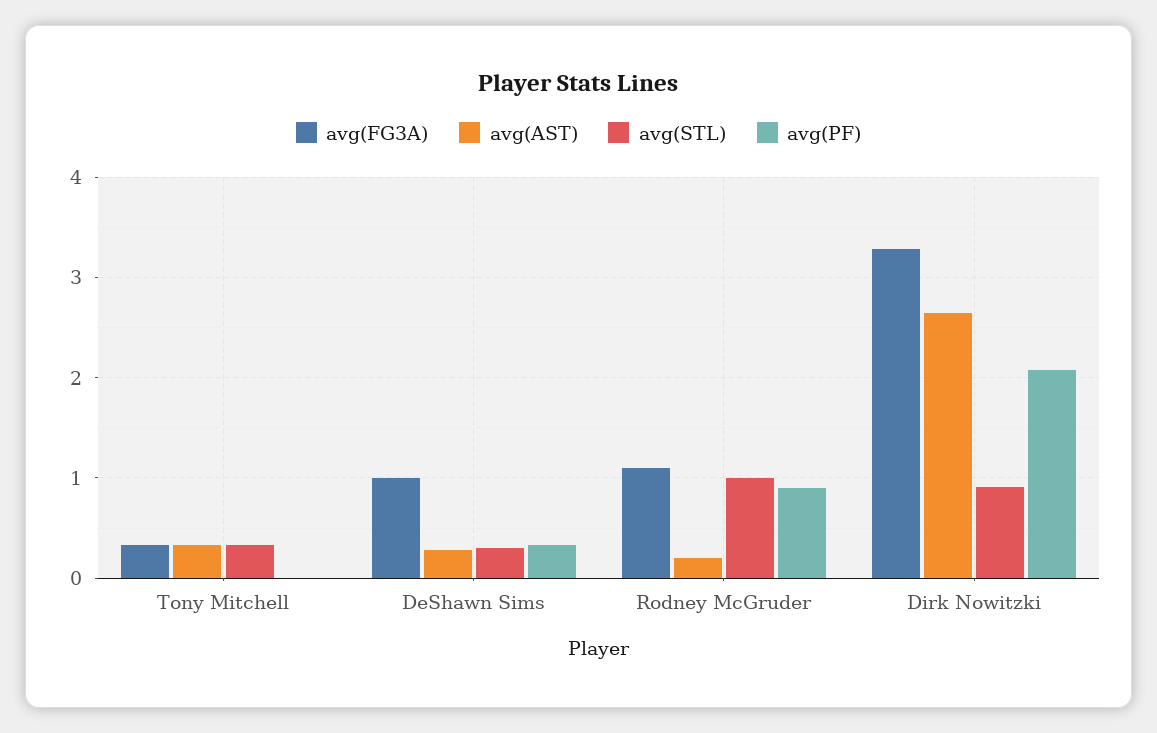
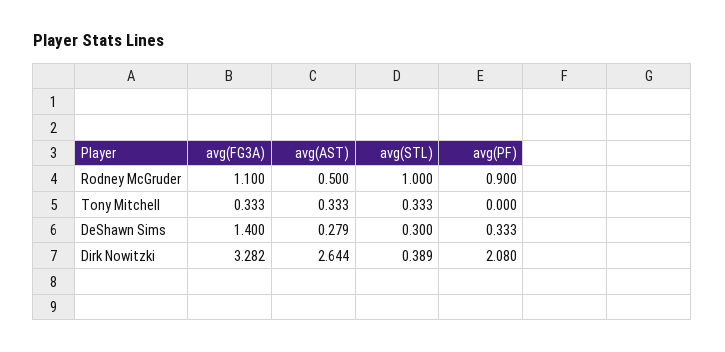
avg(FG3A), DeShawn Sims: 1 -> 1.4
avg(AST), Rodney McGruder: 0.2 -> 0.5
avg(STL), Dirk Nowitzki: 0.9 -> 0.389

